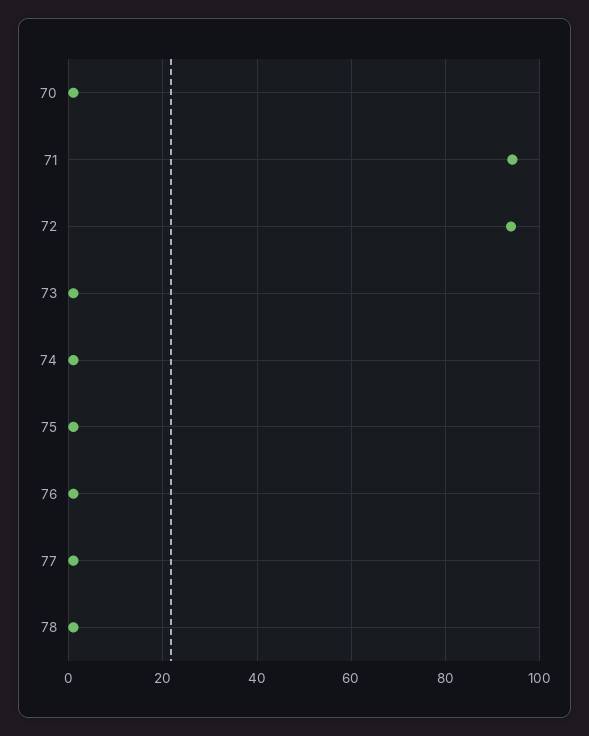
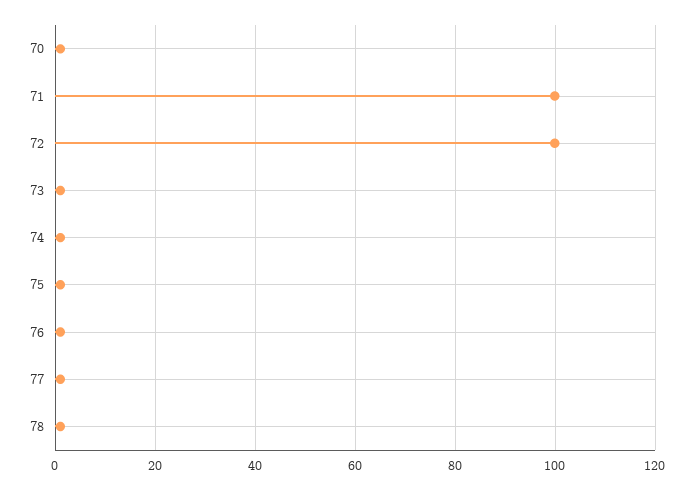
71: 94 -> 100
72: 94 -> 100

